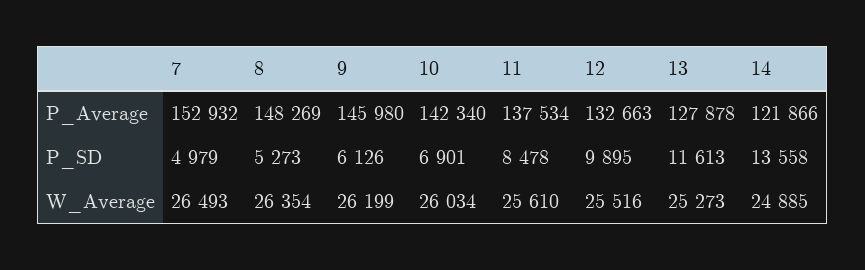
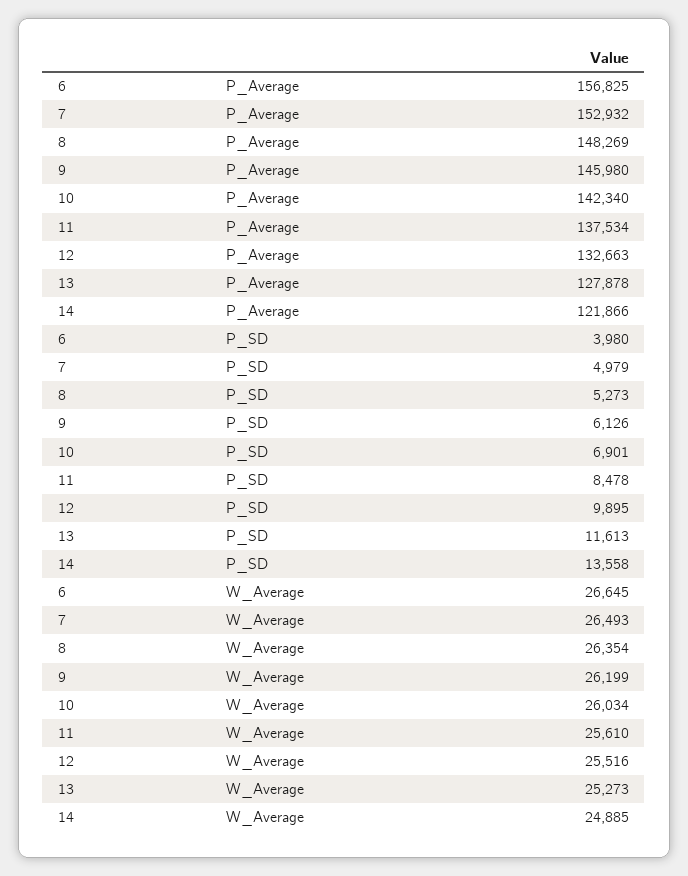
6, P_Average: none -> 156825
6, P_SD: none -> 3980
6, W_Average: none -> 26645

